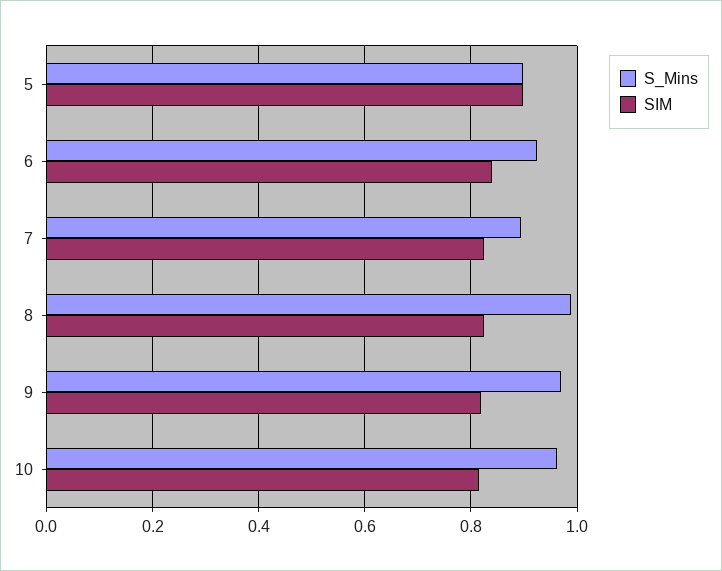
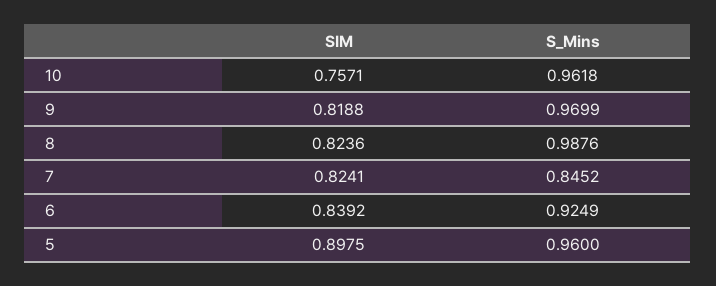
S_Mins, 5: 0.9 -> 0.96
S_Mins, 7: 0.9 -> 0.8452
SIM, 10: 0.82 -> 0.7571

